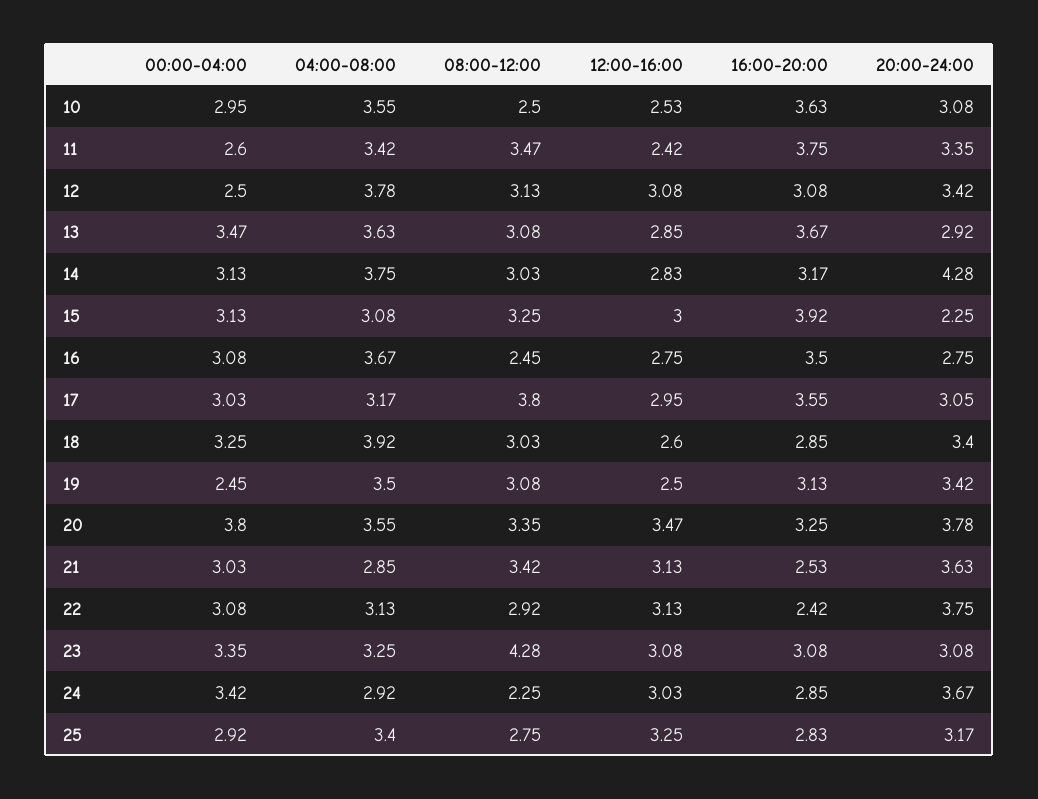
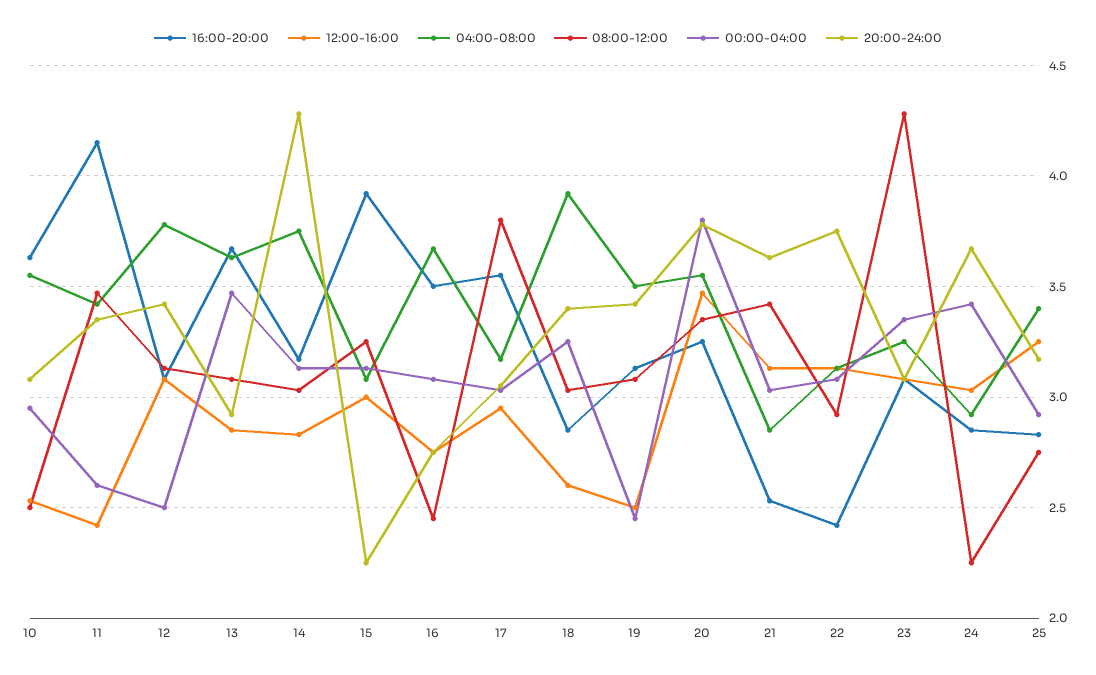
16:00-20:00, 11: 3.75 -> 4.15

